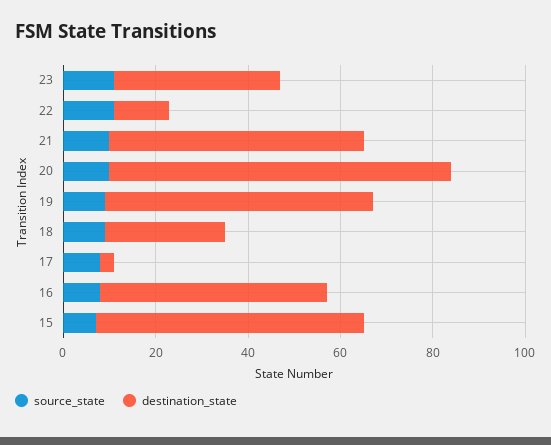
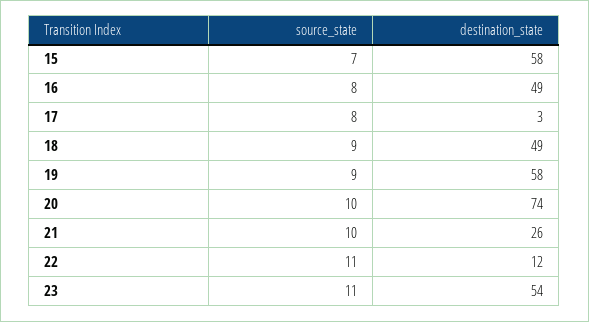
destination_state, 23: 35 -> 54
destination_state, 21: 55 -> 26
destination_state, 18: 25 -> 49

